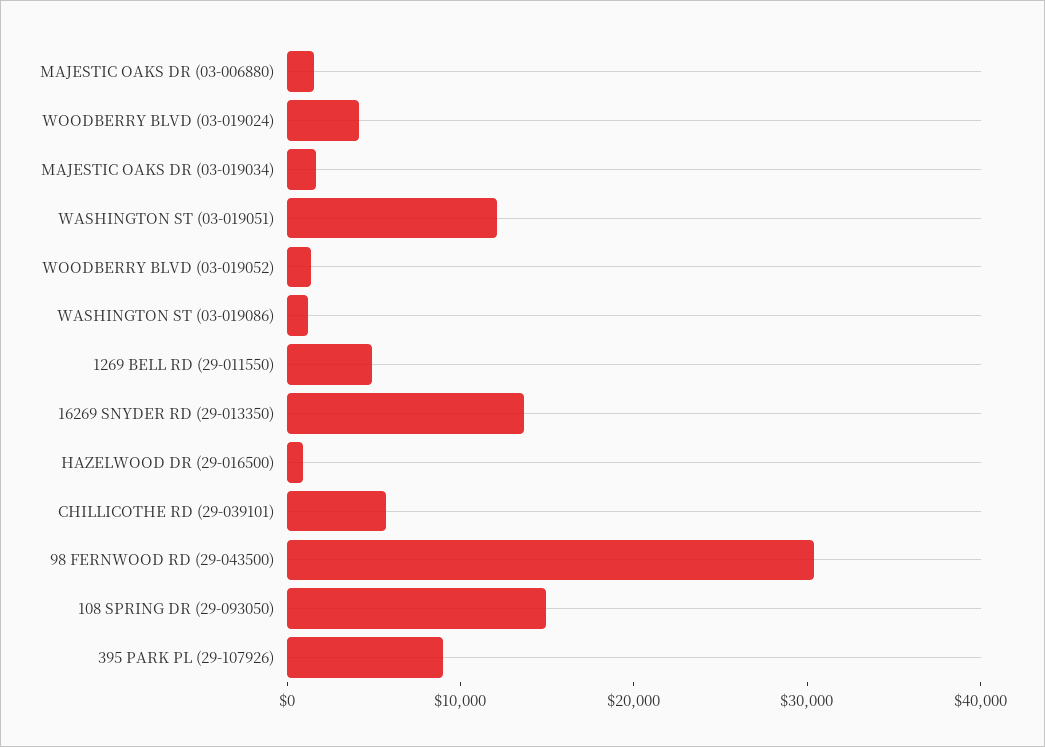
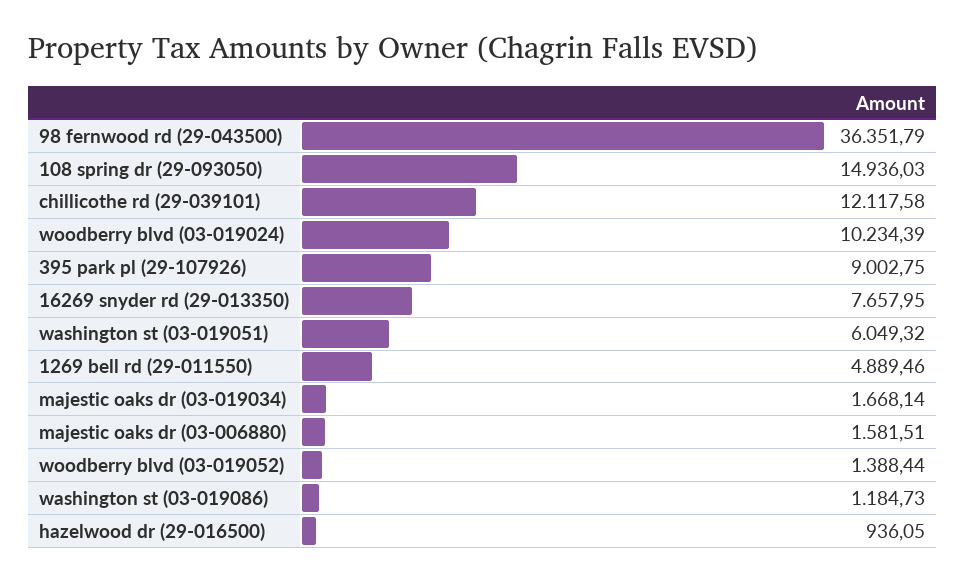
WOODBERRY BLVD (03-019024): 4000 -> 10234.39
WASHINGTON ST (03-019051): 12000 -> 6049.32
16269 SNYDER RD (29-013350): 14000 -> 7657.95
CHILLICOTHE RD (29-039101): 6000 -> 12117.58
98 FERNWOOD RD (29-043500): 30000 -> 36351.79

